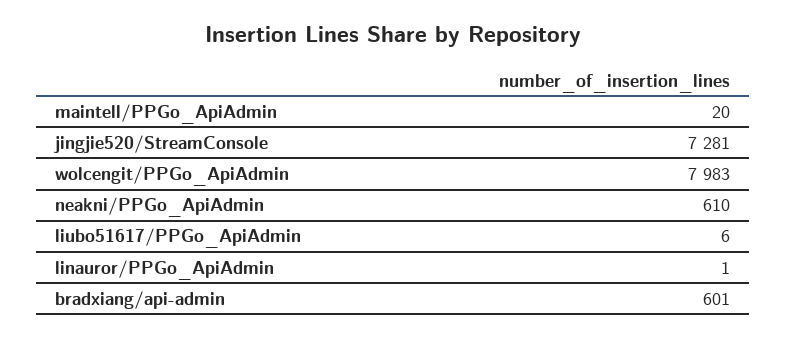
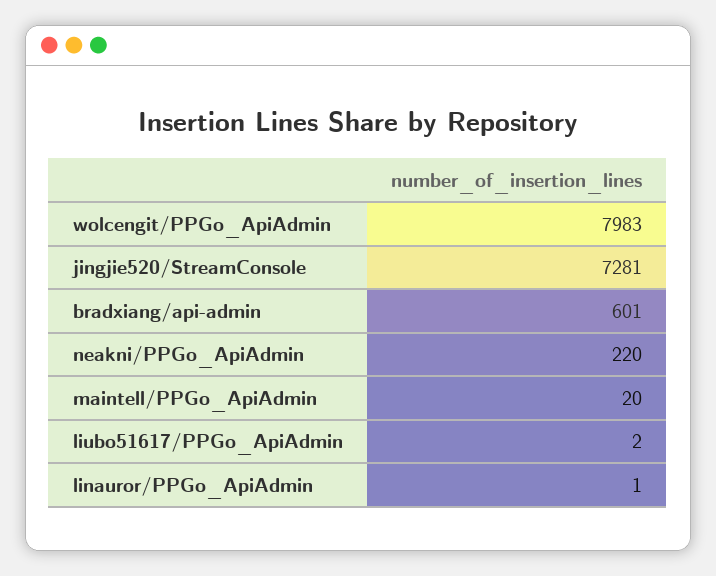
neakni/PPGo_ApiAdmin: 610 -> 220
liubo51617/PPGo_ApiAdmin: 6 -> 2

